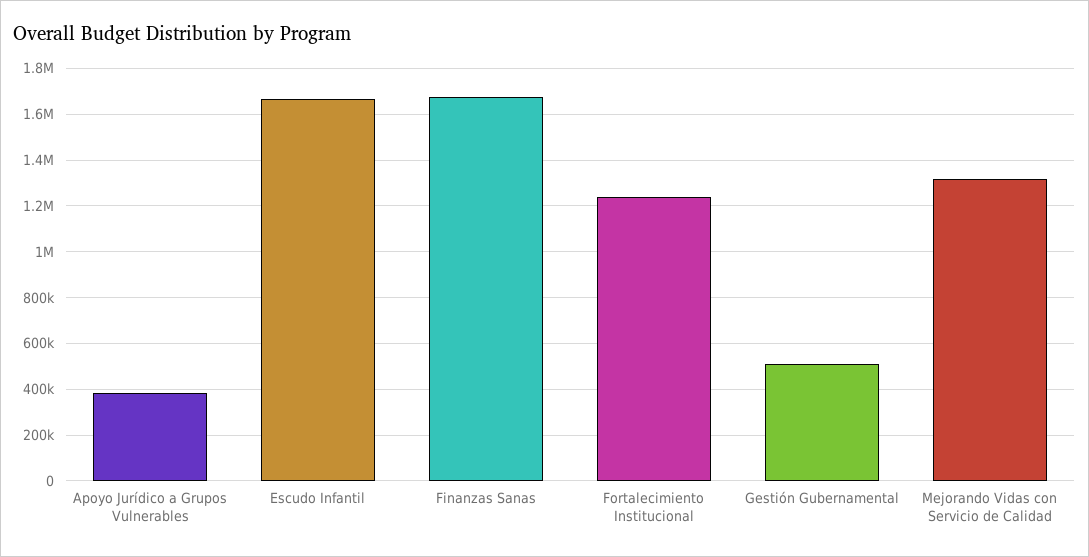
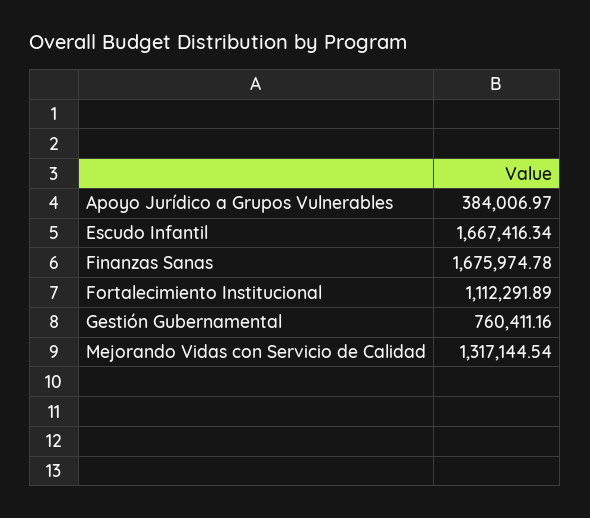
Fortalecimiento Institucional: 1250000 -> 1112291.89
Gestión Gubernamental: 500000 -> 760411.16

